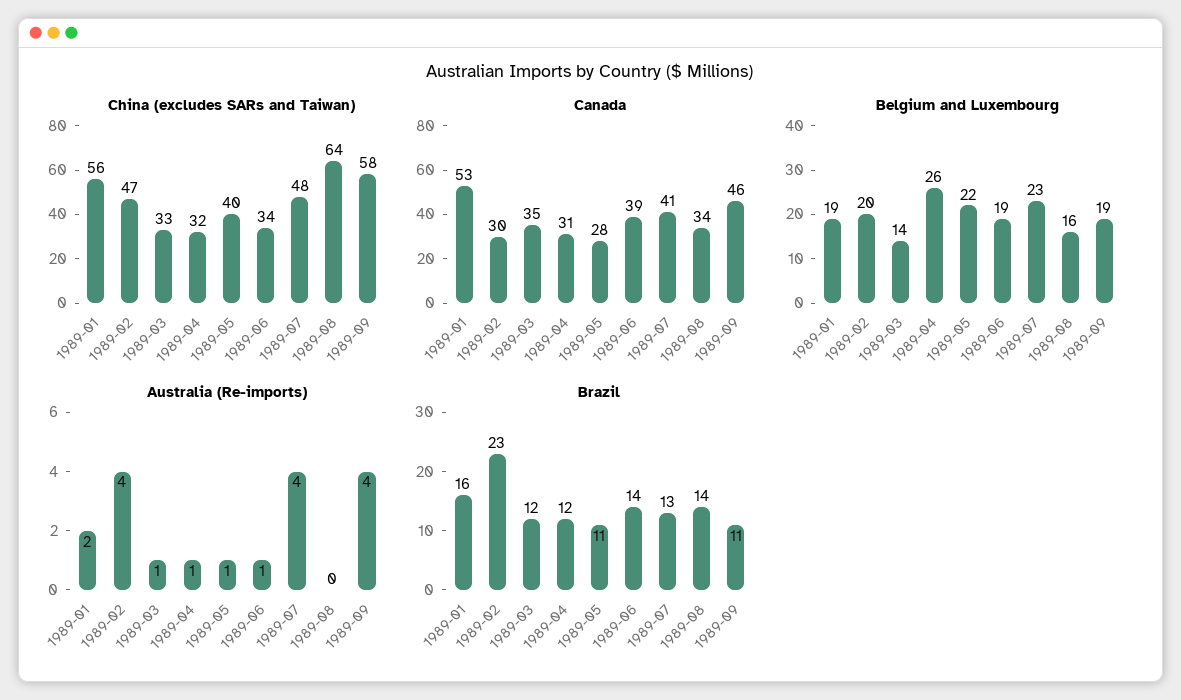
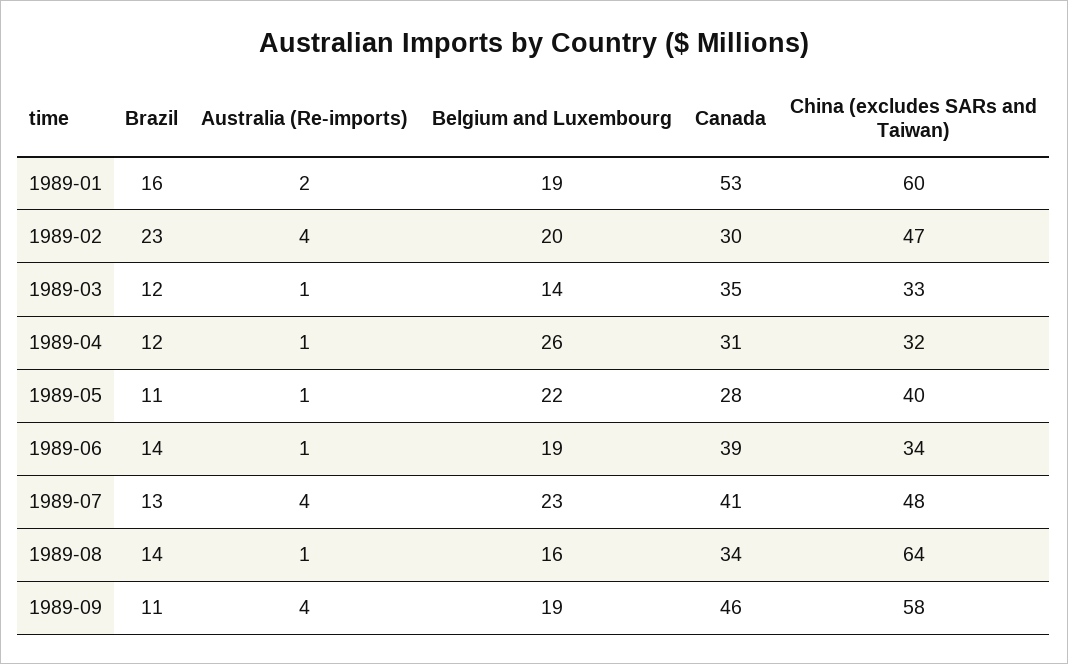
China (excludes SARs and Taiwan), 1989-01: 56 -> 60
Australia (Re-imports), 1989-08: 0 -> 1

